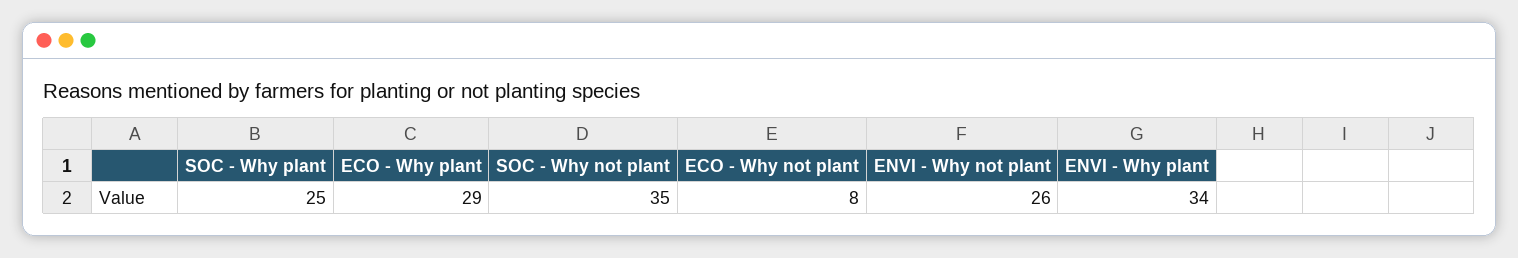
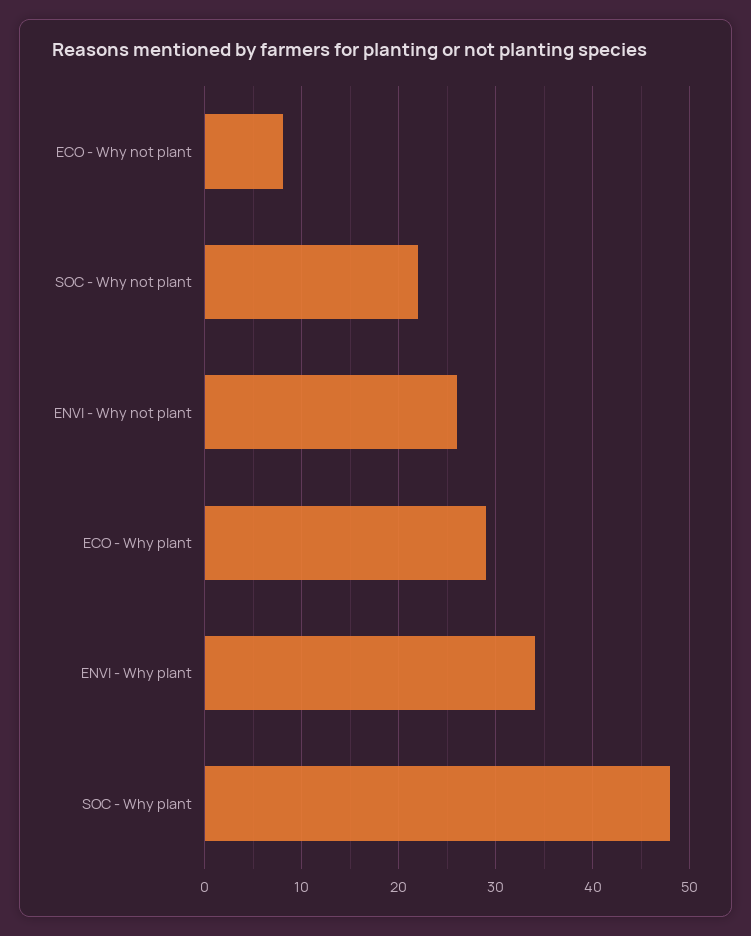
SOC - Why plant: 25 -> 48
SOC - Why not plant: 35 -> 22

